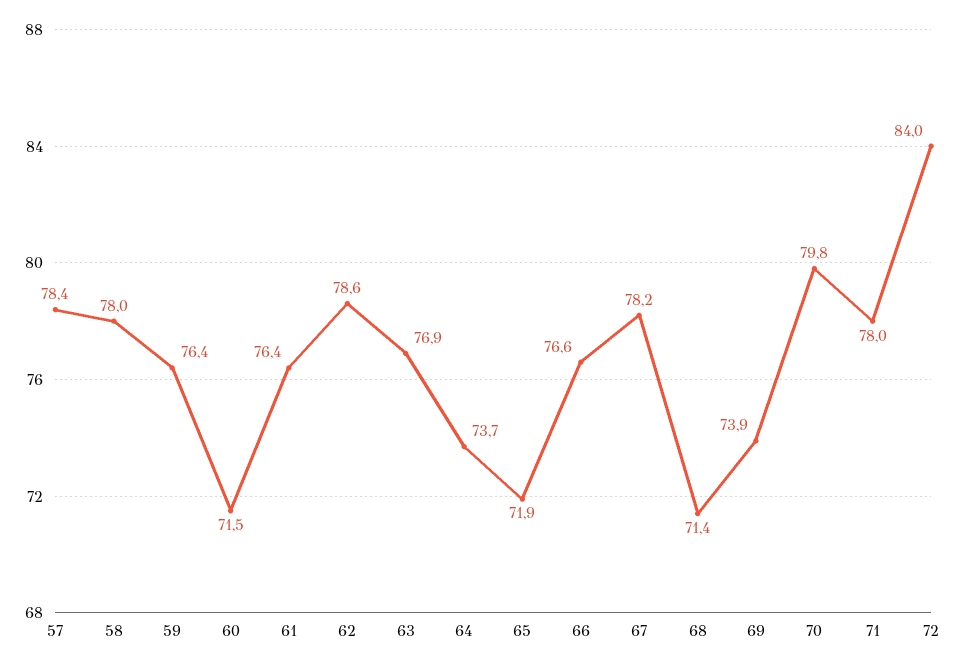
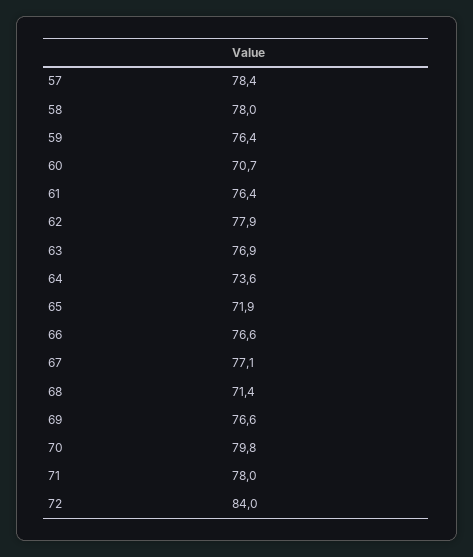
60: 71.5 -> 70.7
62: 78.6 -> 77.9
64: 73.7 -> 73.6
67: 78.2 -> 77.1
69: 73.9 -> 76.6

